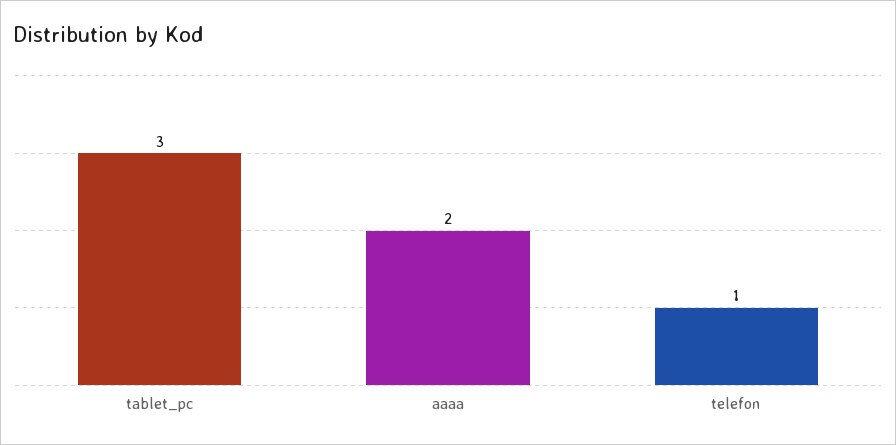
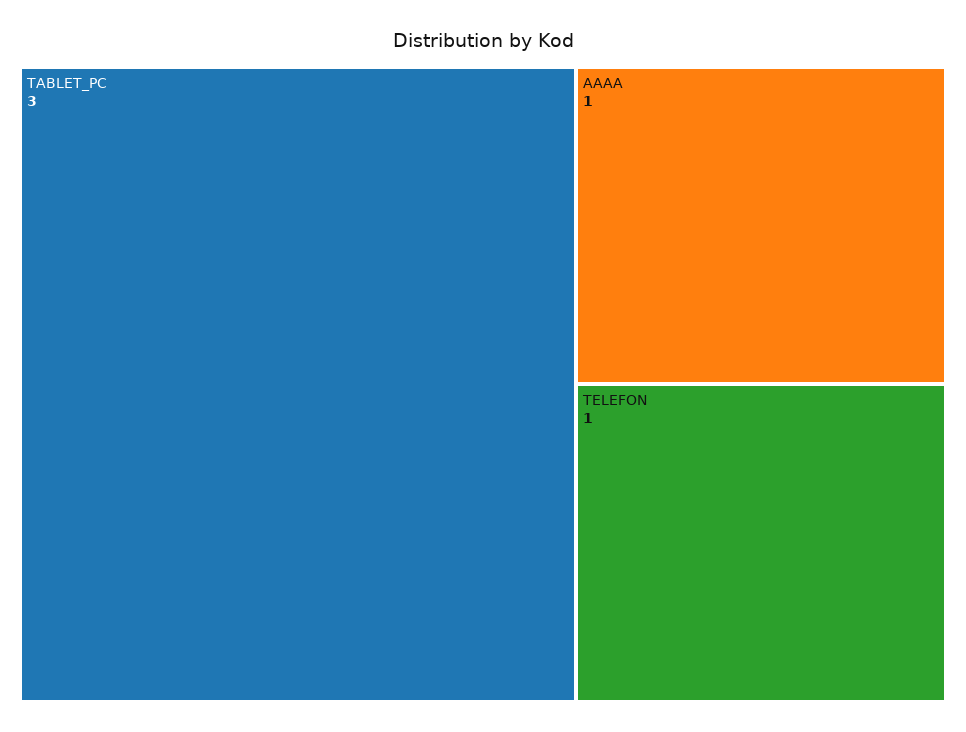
aaaa: 2 -> 1

